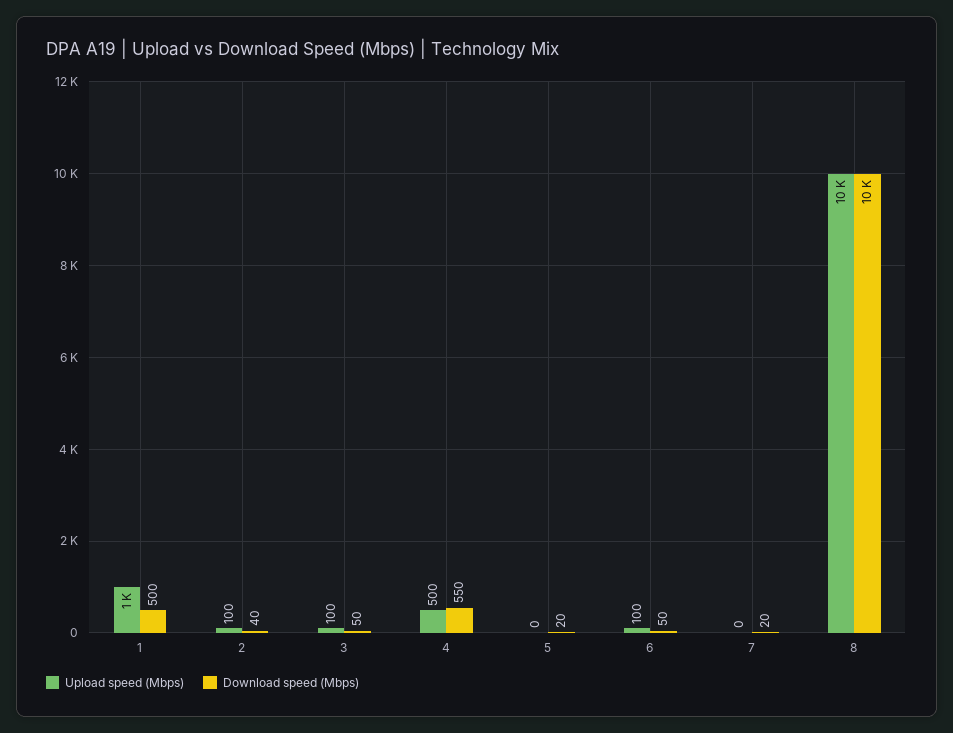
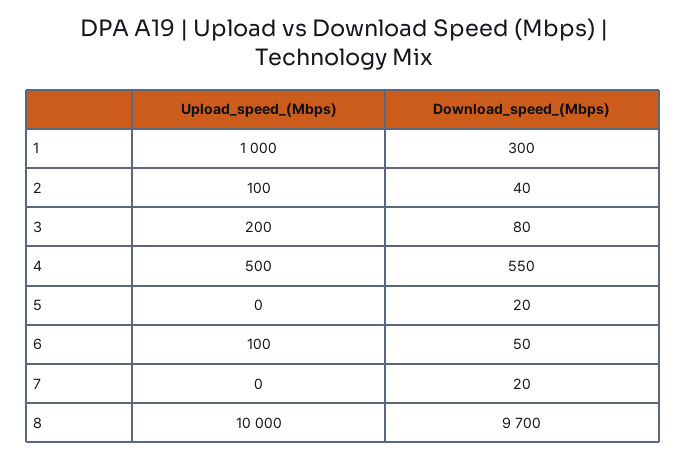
Download speed (Mbps), 1: 500 -> 300
Upload speed (Mbps), 3: 100 -> 200
Download speed (Mbps), 3: 50 -> 80
Download speed (Mbps), 8: 10000 -> 9700

